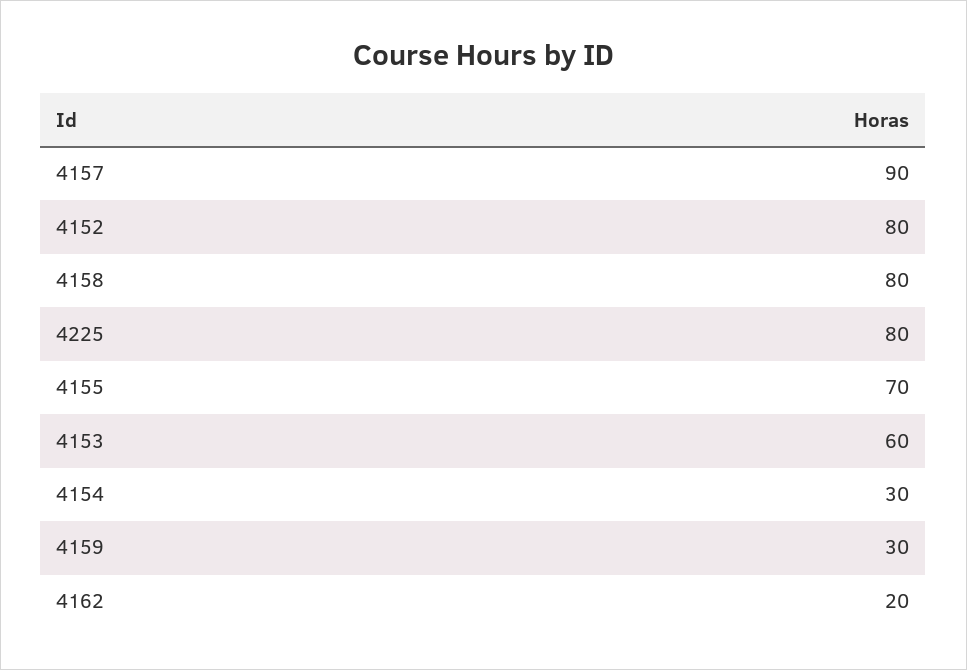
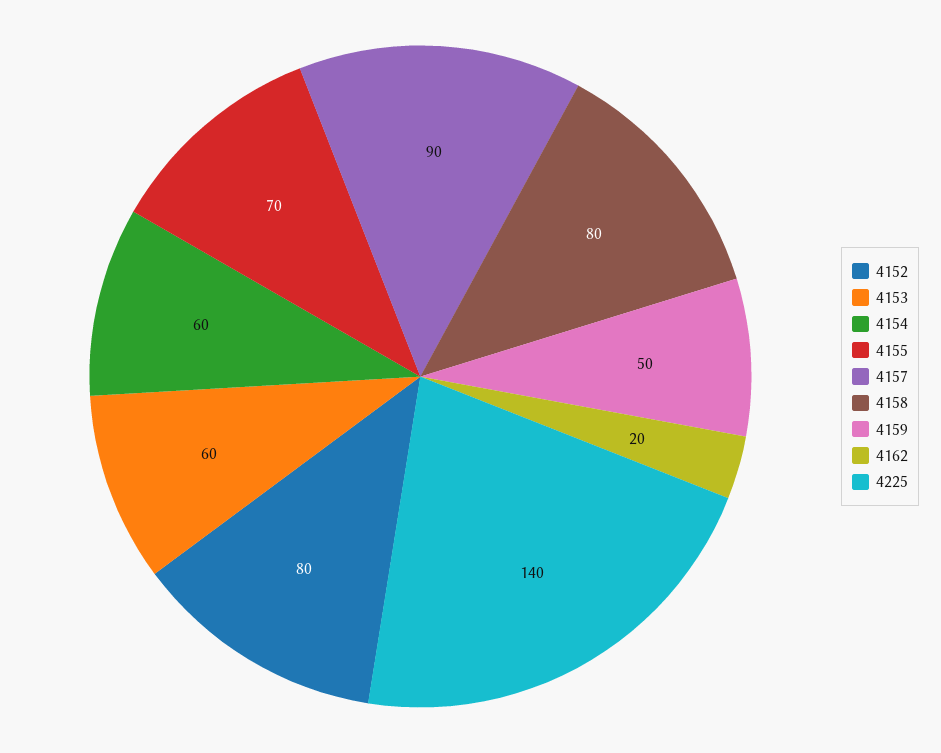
4225: 80 -> 140
4154: 30 -> 60
4159: 30 -> 50

